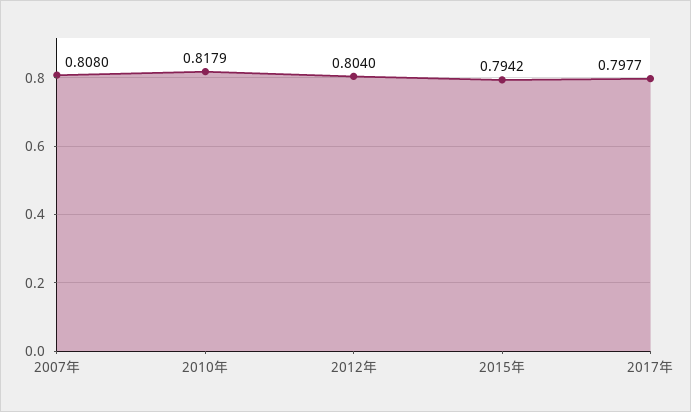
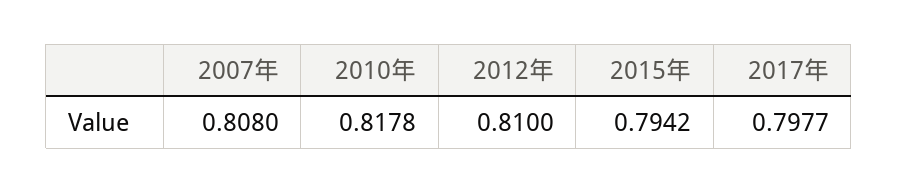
2010年: 0.8179 -> 0.8178
2012年: 0.804 -> 0.81

